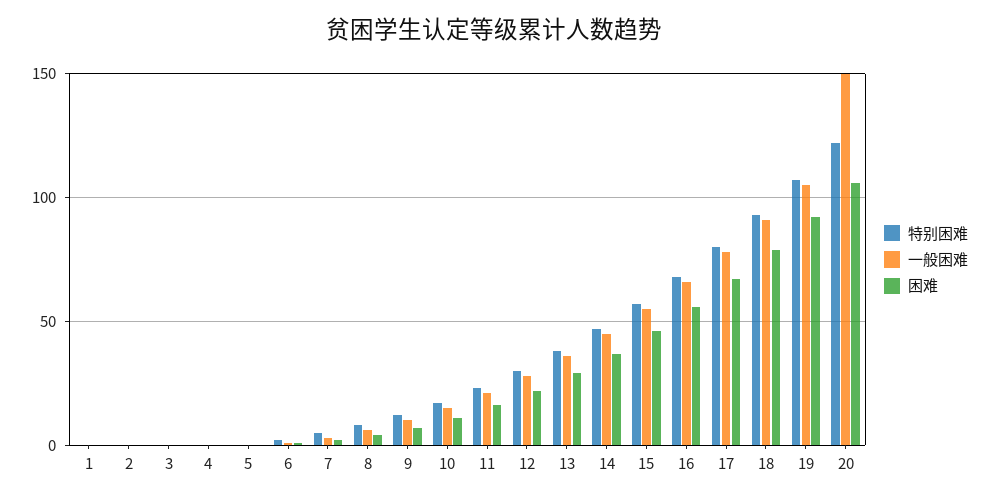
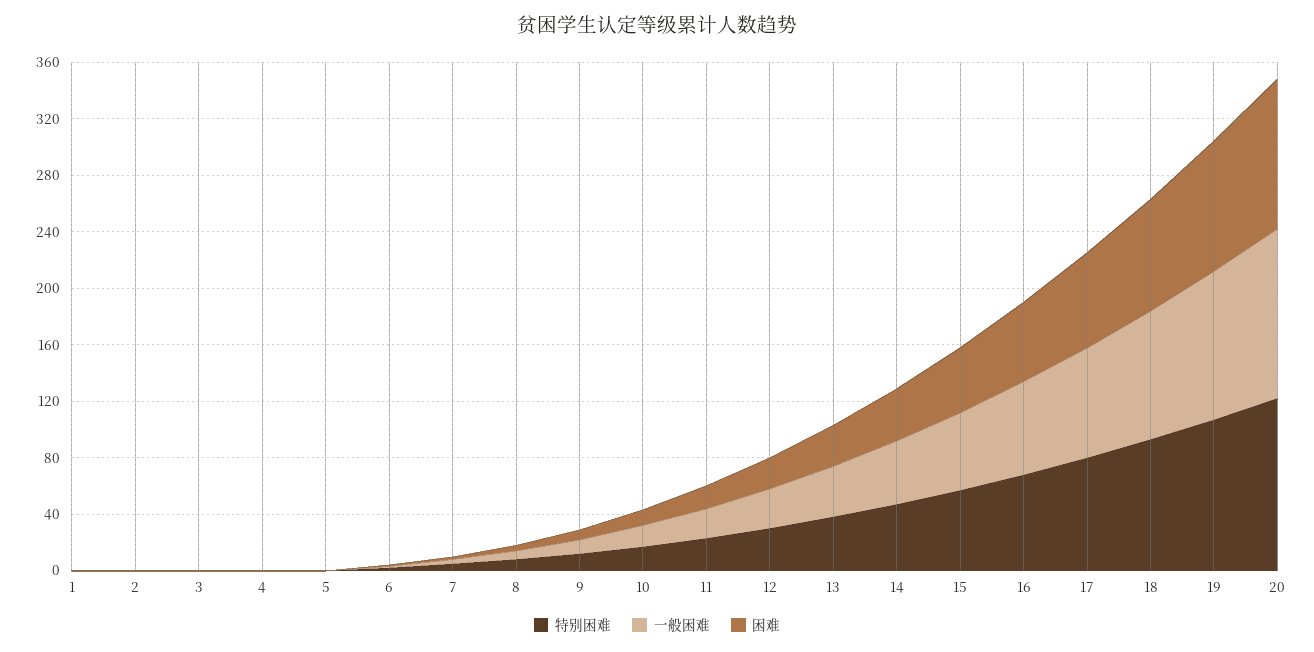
一般困难, 20: 150 -> 120

